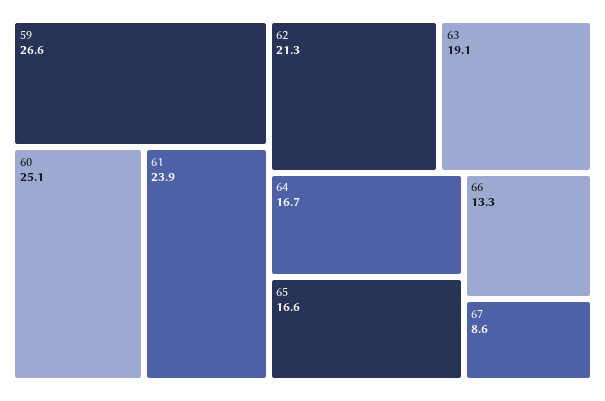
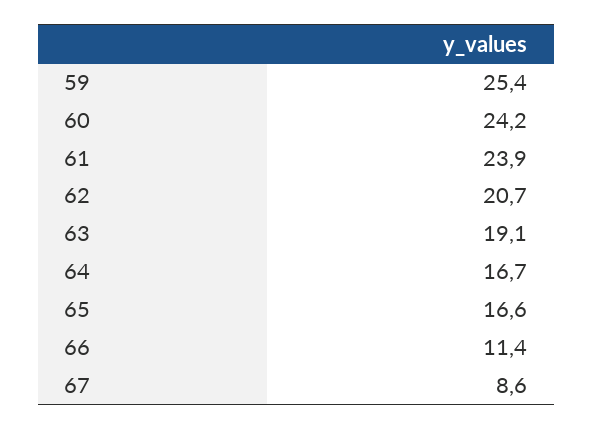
59: 26.6 -> 25.4
60: 25.1 -> 24.2
62: 21.3 -> 20.7
66: 13.3 -> 11.4

